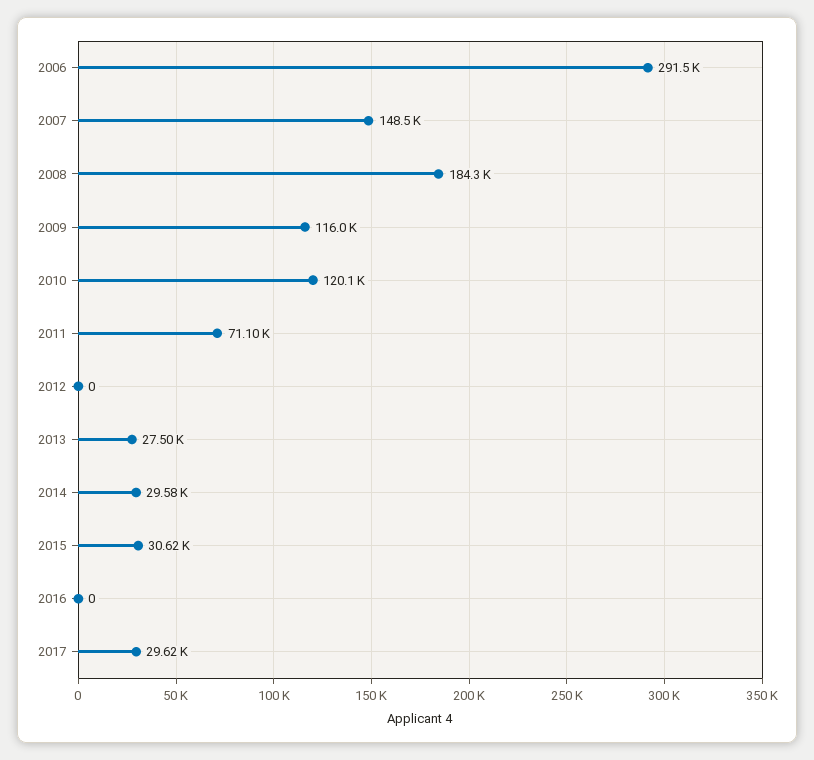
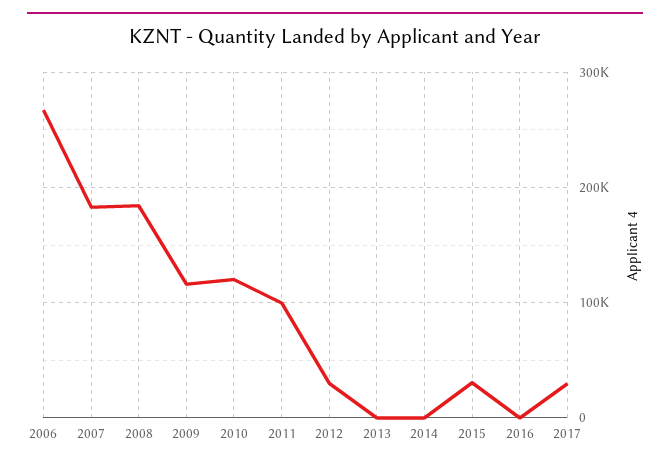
2006: 291500 -> 270000
2007: 148500 -> 180000
2011: 71100 -> 100000
2012: 0 -> 30000
2013: 27500 -> 0
2014: 29580 -> 0

